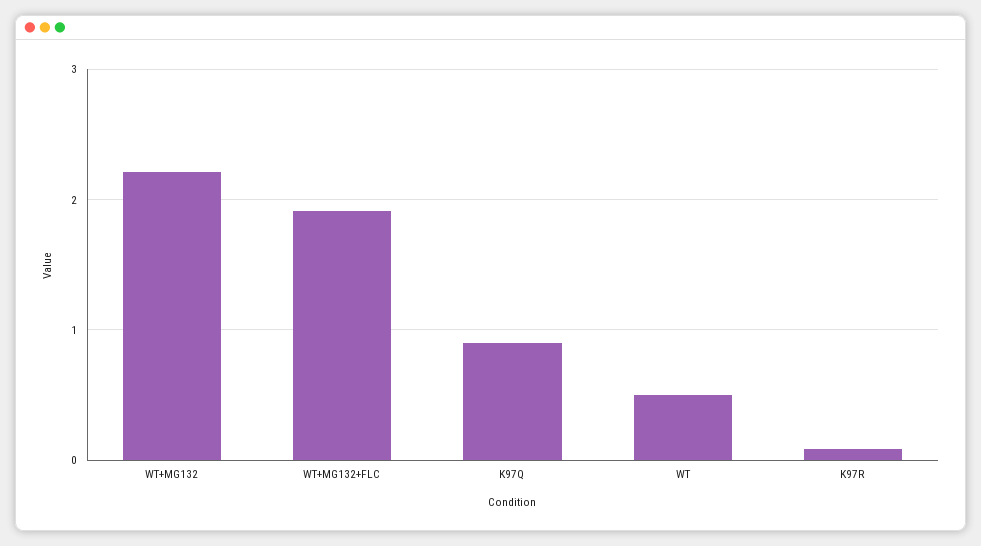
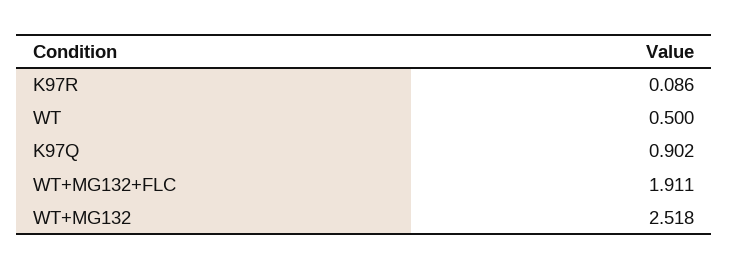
WT+MG132: 2.2 -> 2.518

